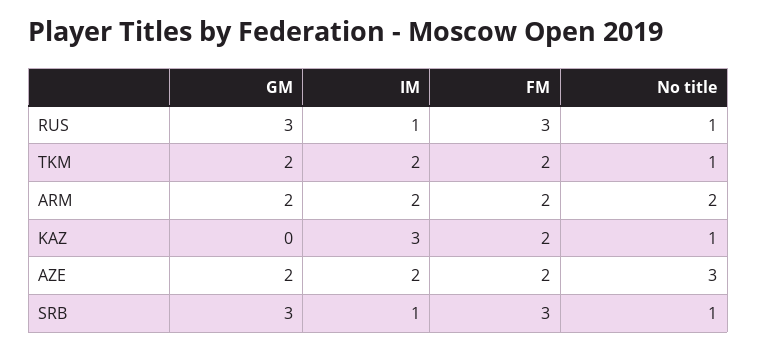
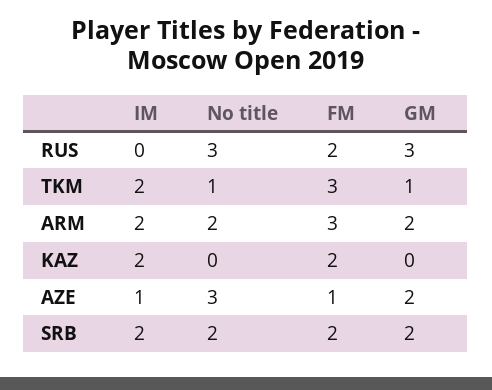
IM, RUS: 1 -> 0
FM, RUS: 3 -> 2
No title, RUS: 1 -> 3
GM, TKM: 2 -> 1
FM, TKM: 2 -> 3
FM, ARM: 2 -> 3
IM, KAZ: 3 -> 2
No title, KAZ: 1 -> 0
IM, AZE: 2 -> 1
FM, AZE: 2 -> 1
GM, SRB: 3 -> 2
IM, SRB: 1 -> 2
FM, SRB: 3 -> 2
No title, SRB: 1 -> 2

